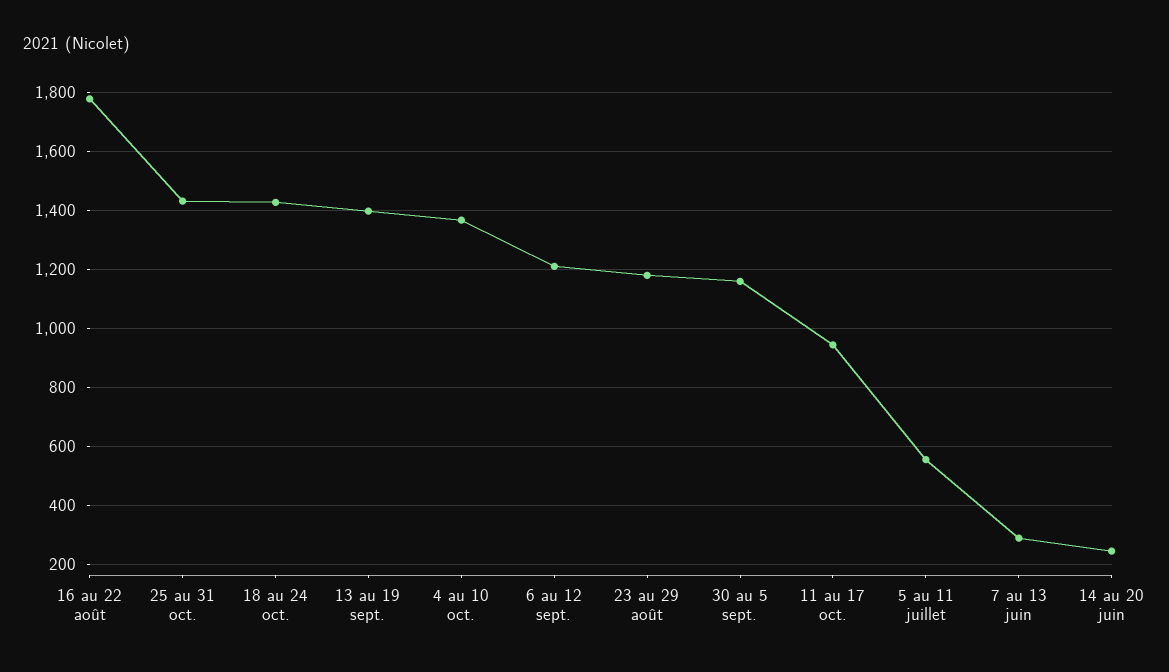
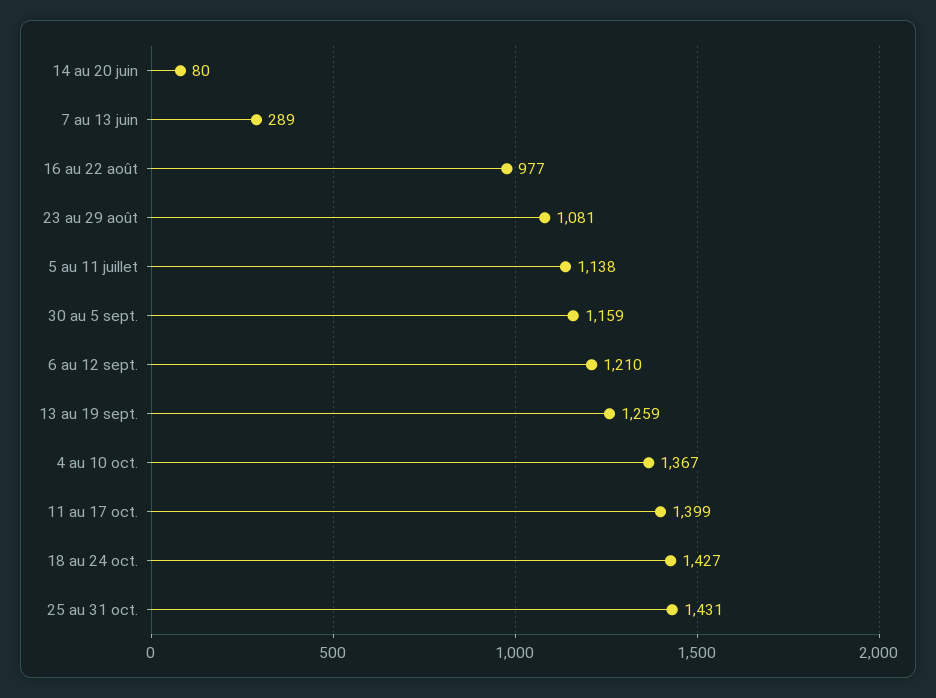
16 au 22 août: 1775 -> 977
13 au 19 sept.: 1400 -> 1259
23 au 29 août: 1175 -> 1081
11 au 17 oct.: 950 -> 1399
5 au 11 juillet: 550 -> 1138
14 au 20 juin: 250 -> 80

